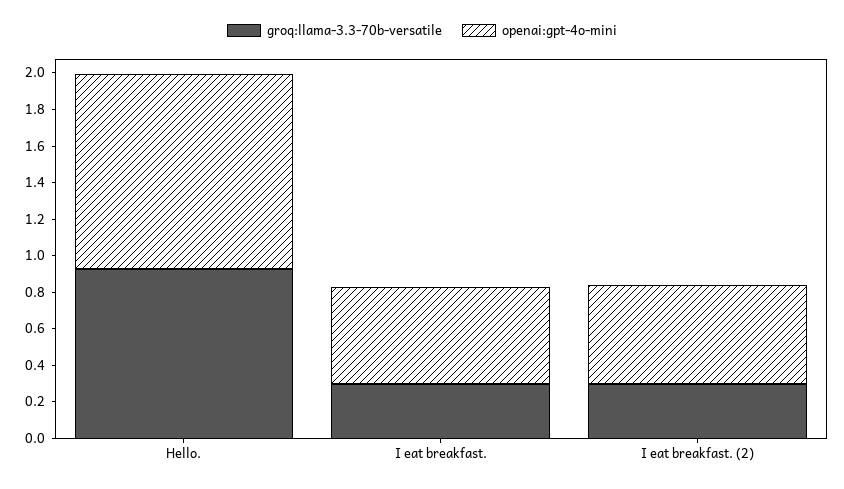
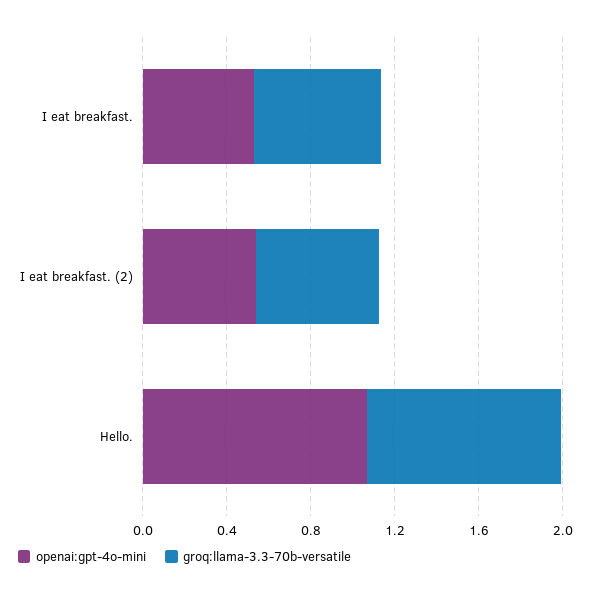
groq:llama-3.3-70b-versatile, I eat breakfast.: 0.3 -> 0.6
groq:llama-3.3-70b-versatile, I eat breakfast. (2): 0.3 -> 0.6

